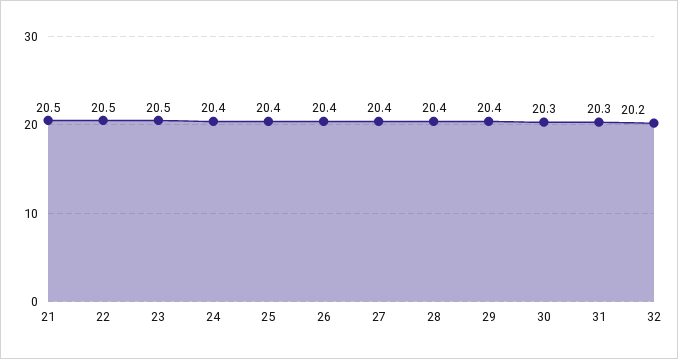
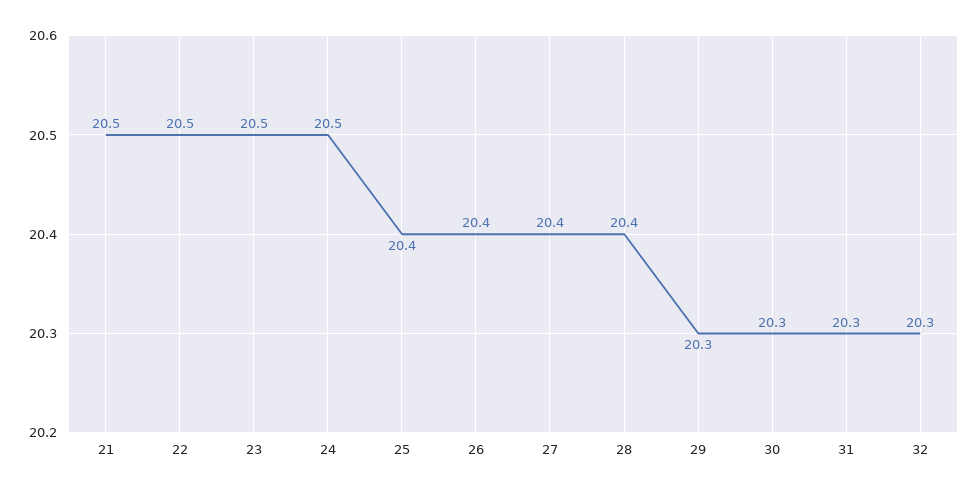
24: 20.4 -> 20.5
29: 20.4 -> 20.3
32: 20.2 -> 20.3

